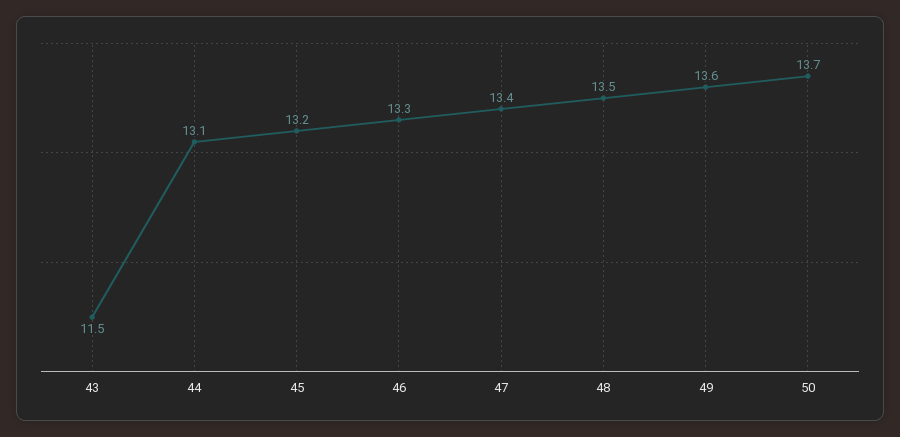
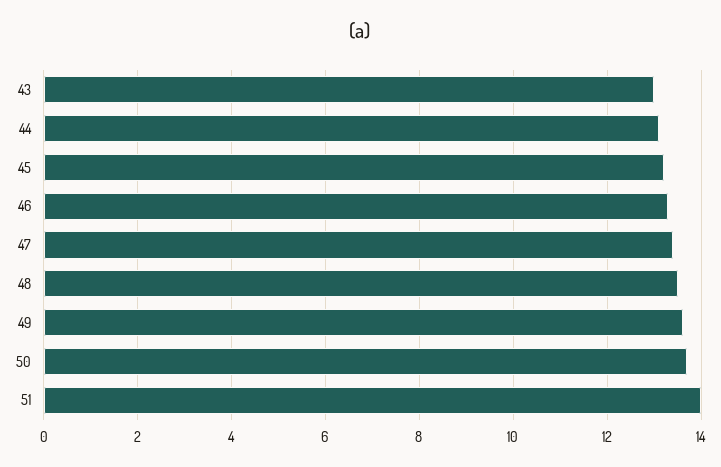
43: 11.5 -> 13
51: none -> 14

